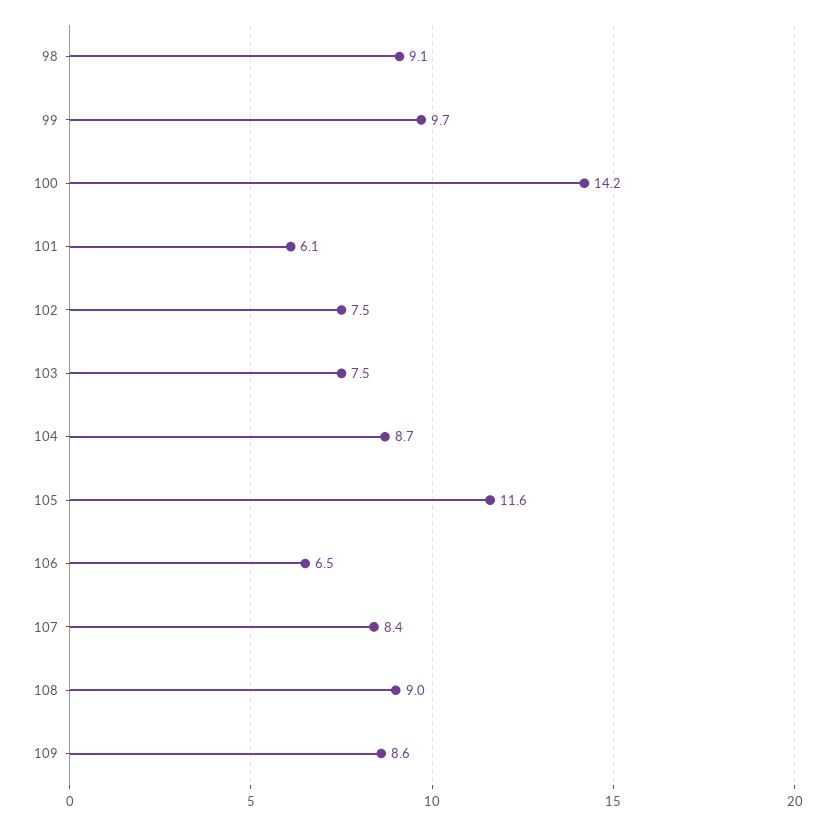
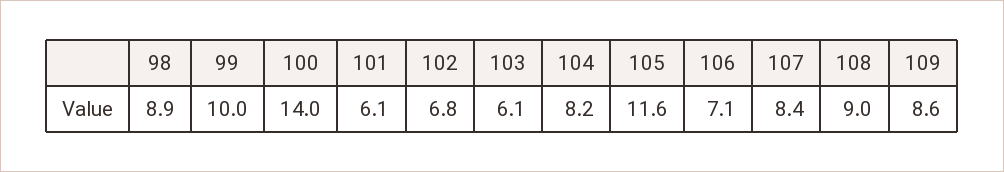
98: 9.1 -> 8.9
99: 9.7 -> 10
100: 14.2 -> 14
102: 7.5 -> 6.8
103: 7.5 -> 6.1
104: 8.7 -> 8.2
106: 6.5 -> 7.1

